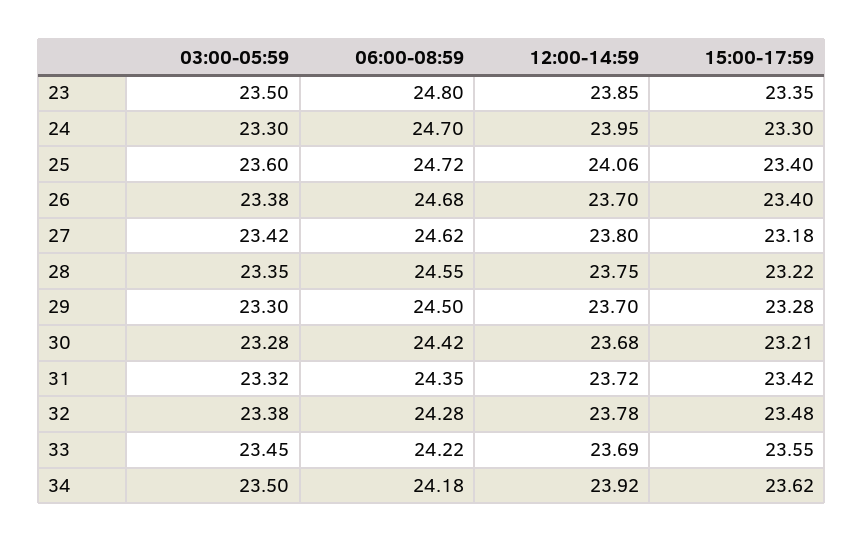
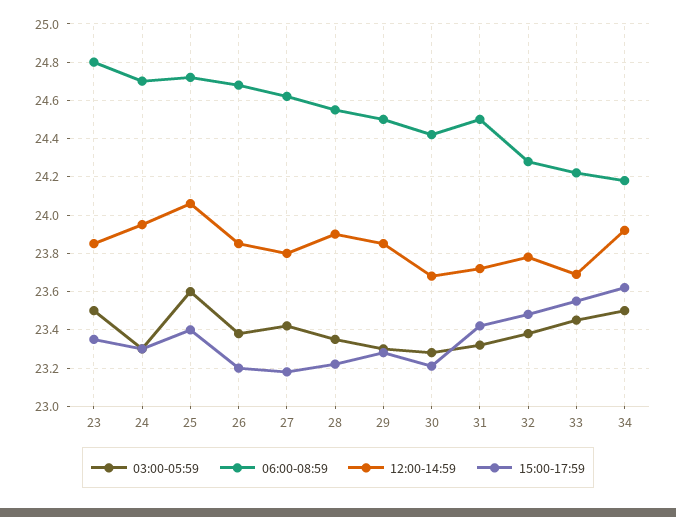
12:00-14:59, 26: 23.7 -> 23.85
15:00-17:59, 26: 23.4 -> 23.2
12:00-14:59, 28: 23.75 -> 23.9
12:00-14:59, 29: 23.7 -> 23.85
06:00-08:59, 31: 24.35 -> 24.5

